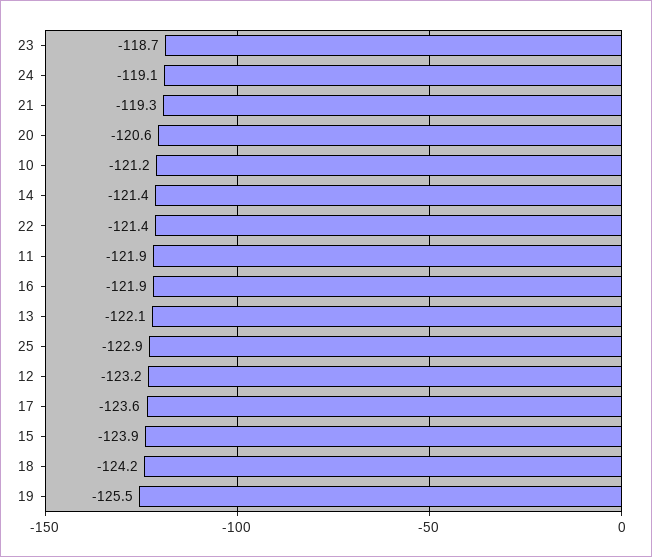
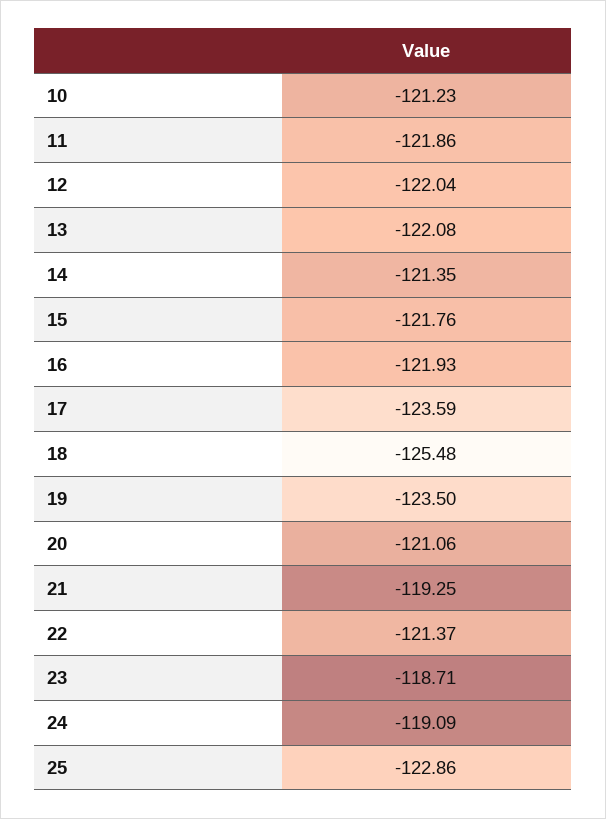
20: -120.6 -> -121.06
12: -123.2 -> -122.04
15: -123.9 -> -121.76
18: -124.2 -> -125.48
19: -125.5 -> -123.5

